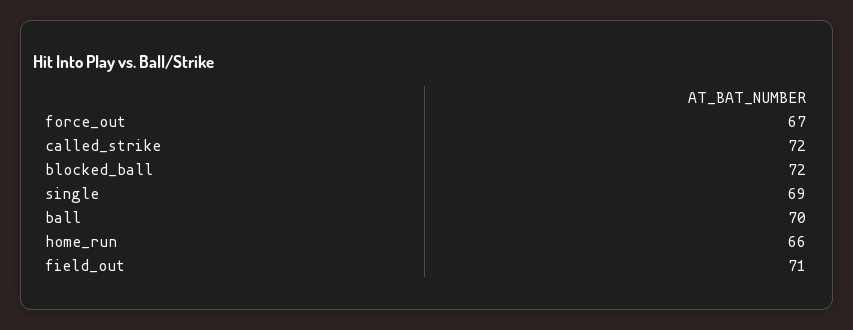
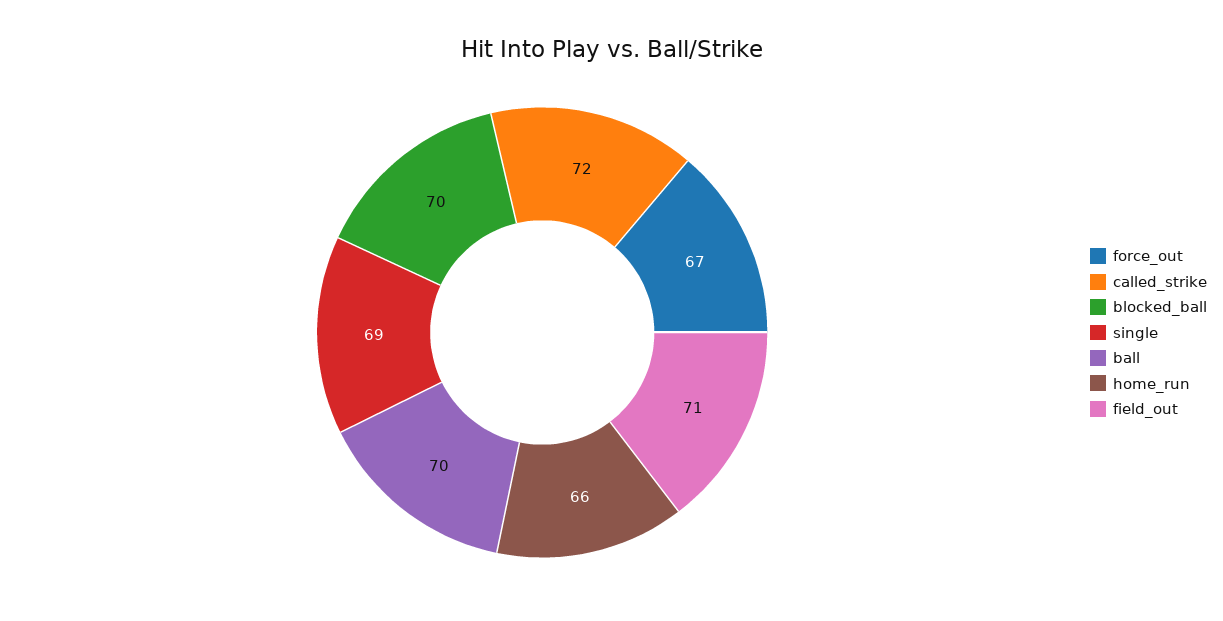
blocked_ball: 72 -> 70

